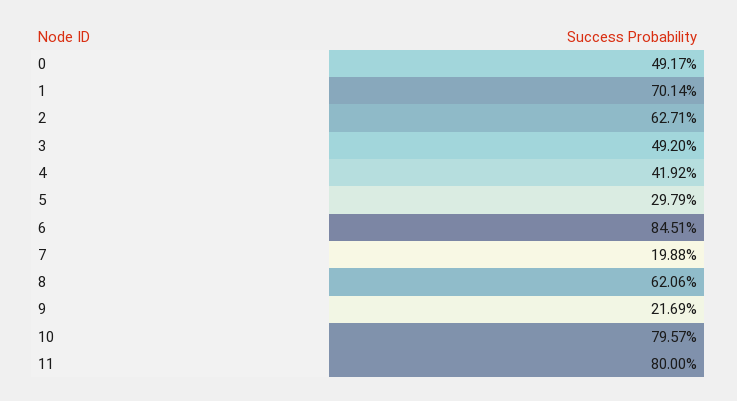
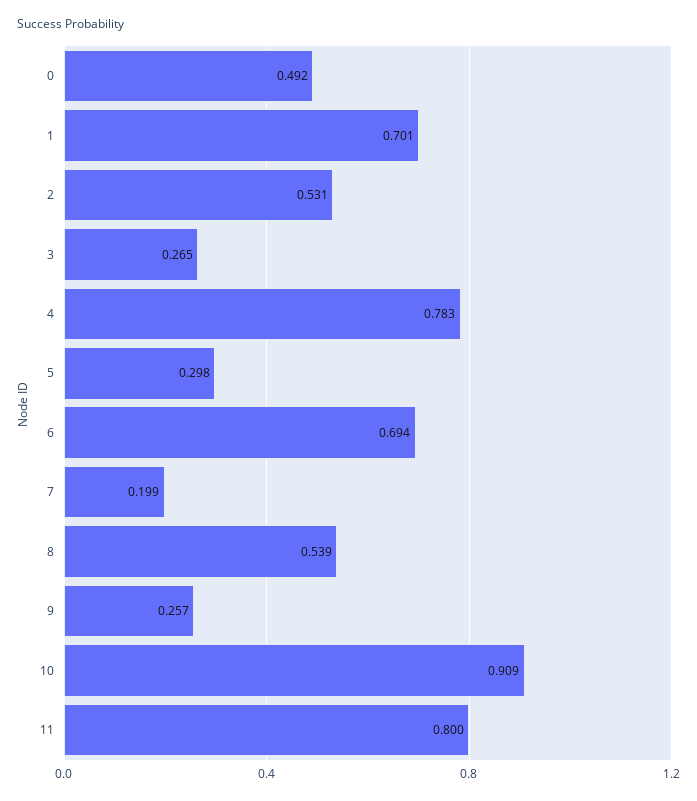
2: 0.6271 -> 0.531
3: 0.492 -> 0.265
4: 0.4192 -> 0.783
6: 0.8451 -> 0.694
8: 0.6206 -> 0.539
9: 0.2169 -> 0.257
10: 0.7957 -> 0.909

